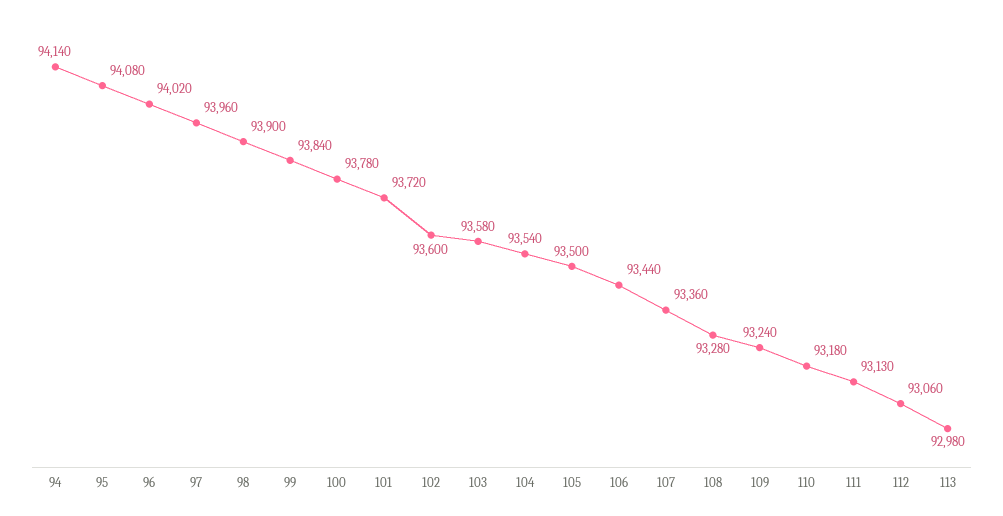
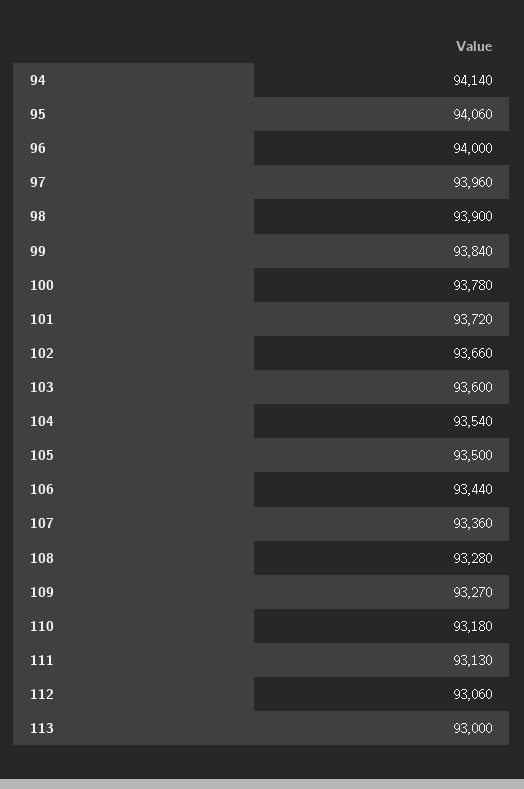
95: 94080 -> 94060
96: 94020 -> 94000
102: 93600 -> 93660
103: 93580 -> 93600
109: 93240 -> 93270
113: 92980 -> 93000

